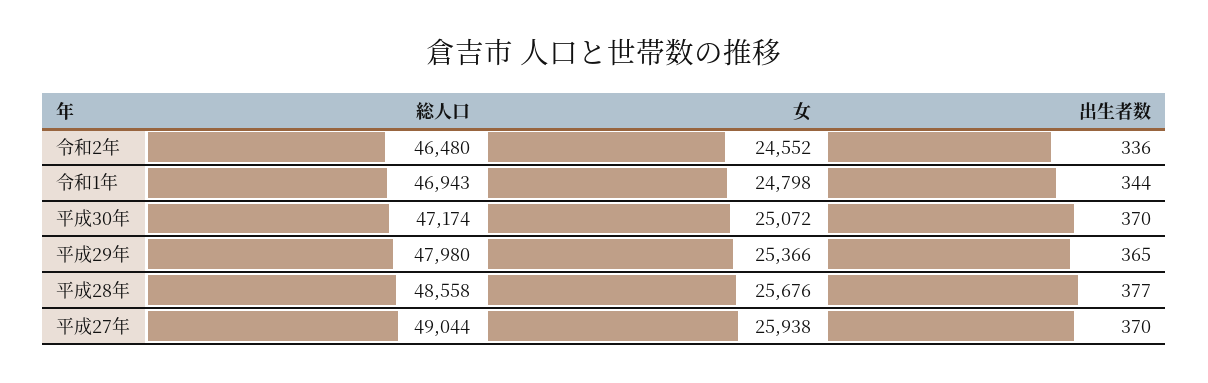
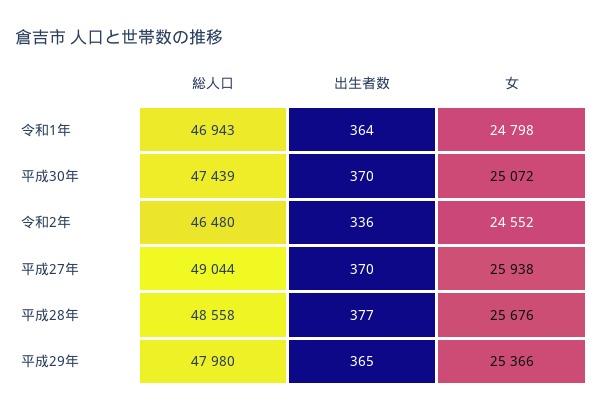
出生者数, 令和1年: 344 -> 364
総人口, 平成30年: 47174 -> 47439

